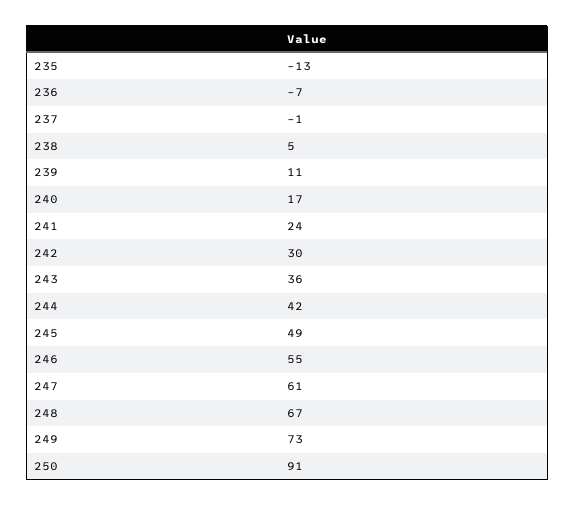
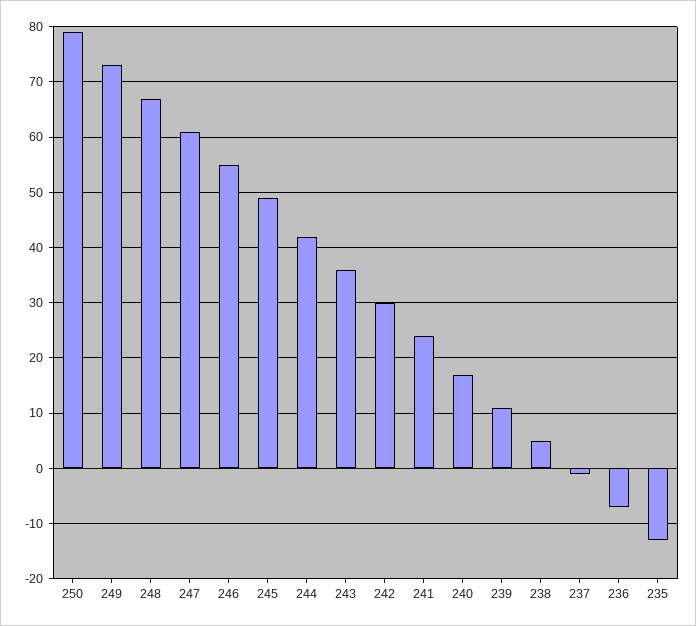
250: 91 -> 80

